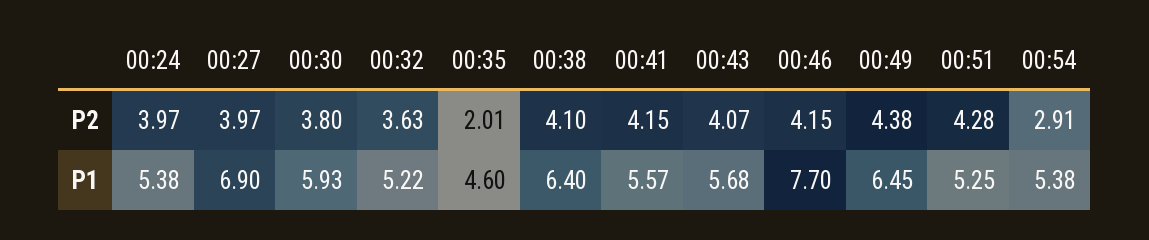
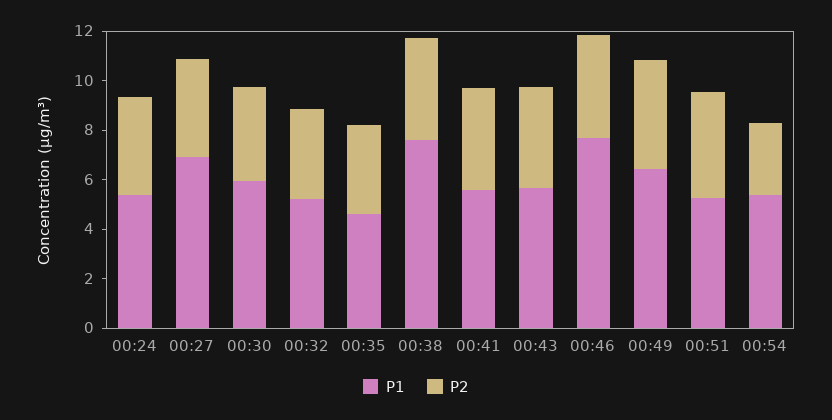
P2, 00:35: 2.01 -> 3.5
P1, 00:38: 6.4 -> 7.5

